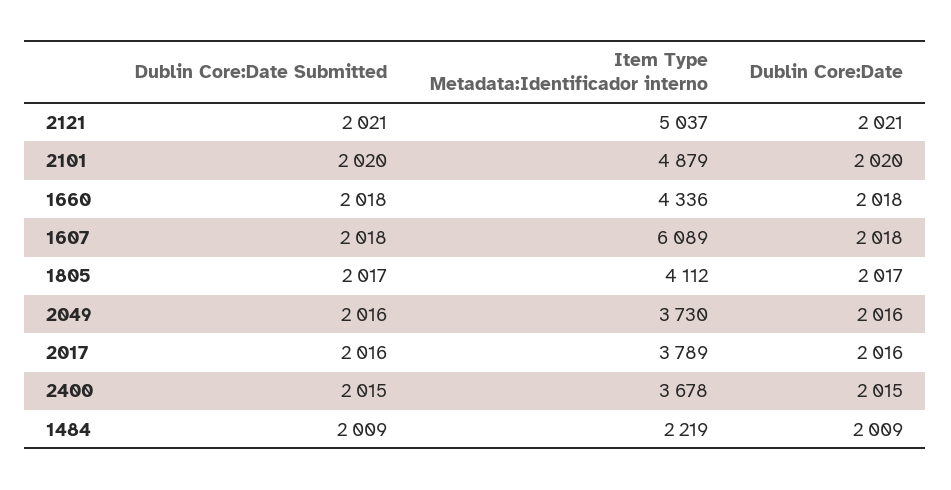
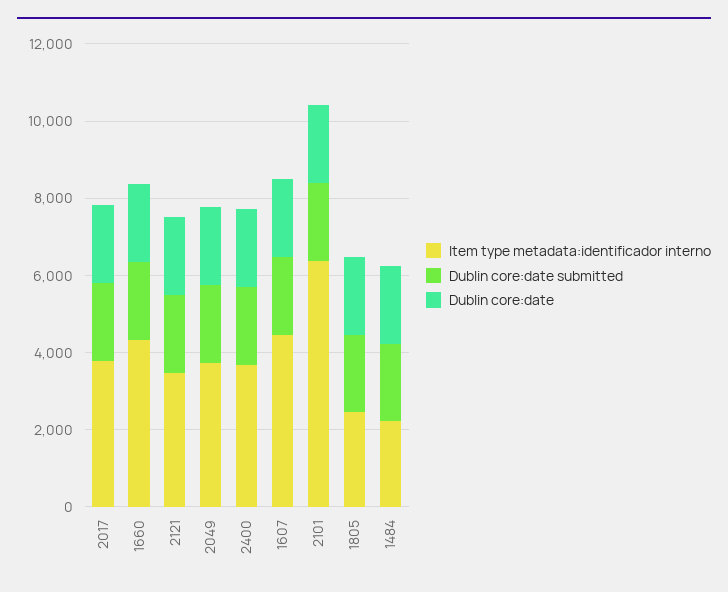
Item Type Metadata:Identificador interno, 2121: 5037 -> 3500
Item Type Metadata:Identificador interno, 2101: 4879 -> 6500
Item Type Metadata:Identificador interno, 1607: 6089 -> 4500
Item Type Metadata:Identificador interno, 1805: 4112 -> 2500

